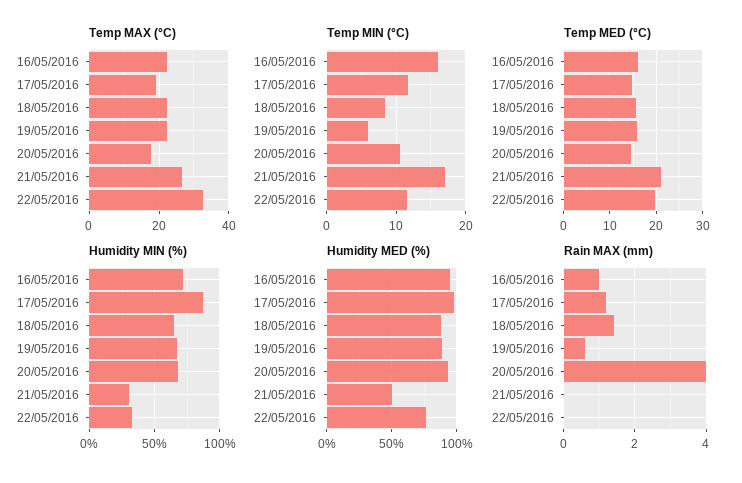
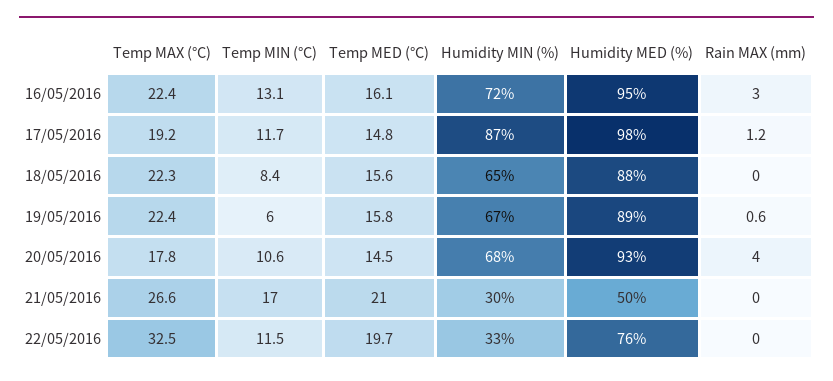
Temp MIN (°C), 16/05/2016: 16 -> 13.1
Rain MAX (mm), 16/05/2016: 1 -> 3
Rain MAX (mm), 18/05/2016: 1.5 -> 0

